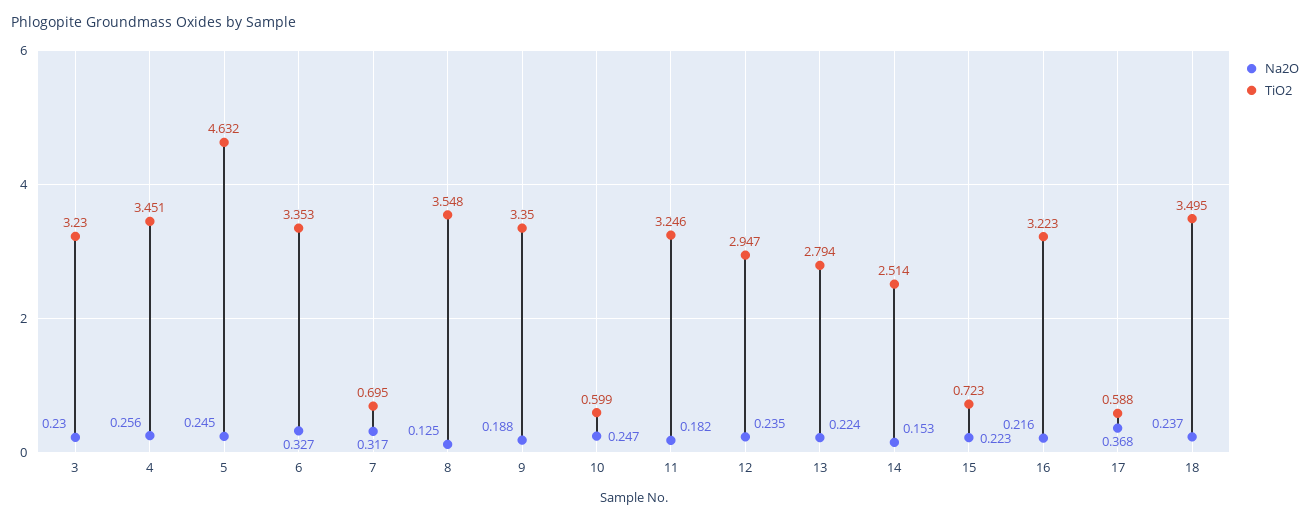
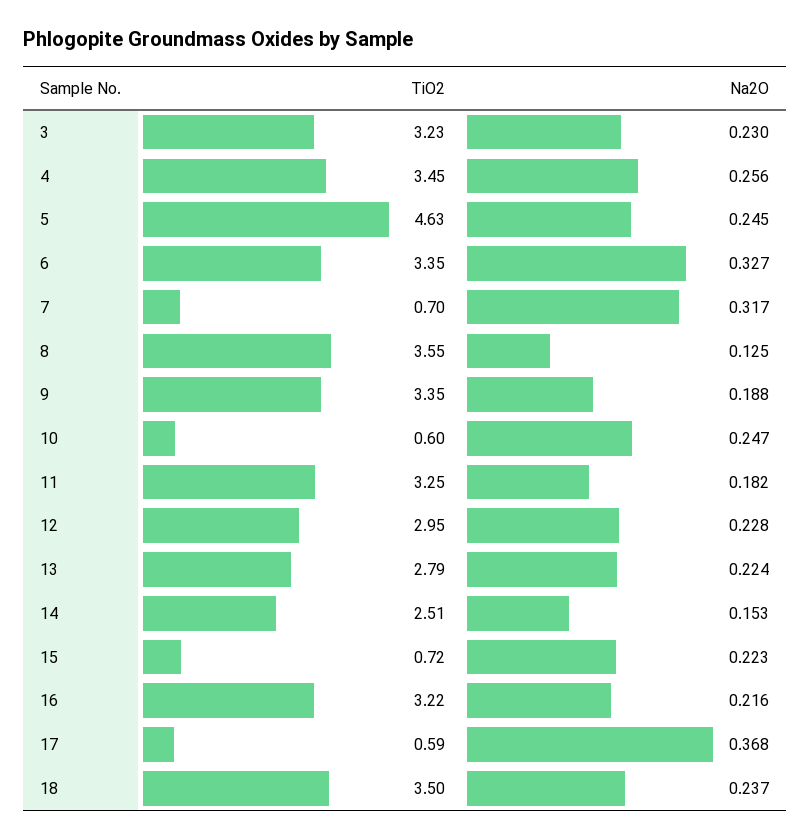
Na2O, 12: 0.235 -> 0.228

